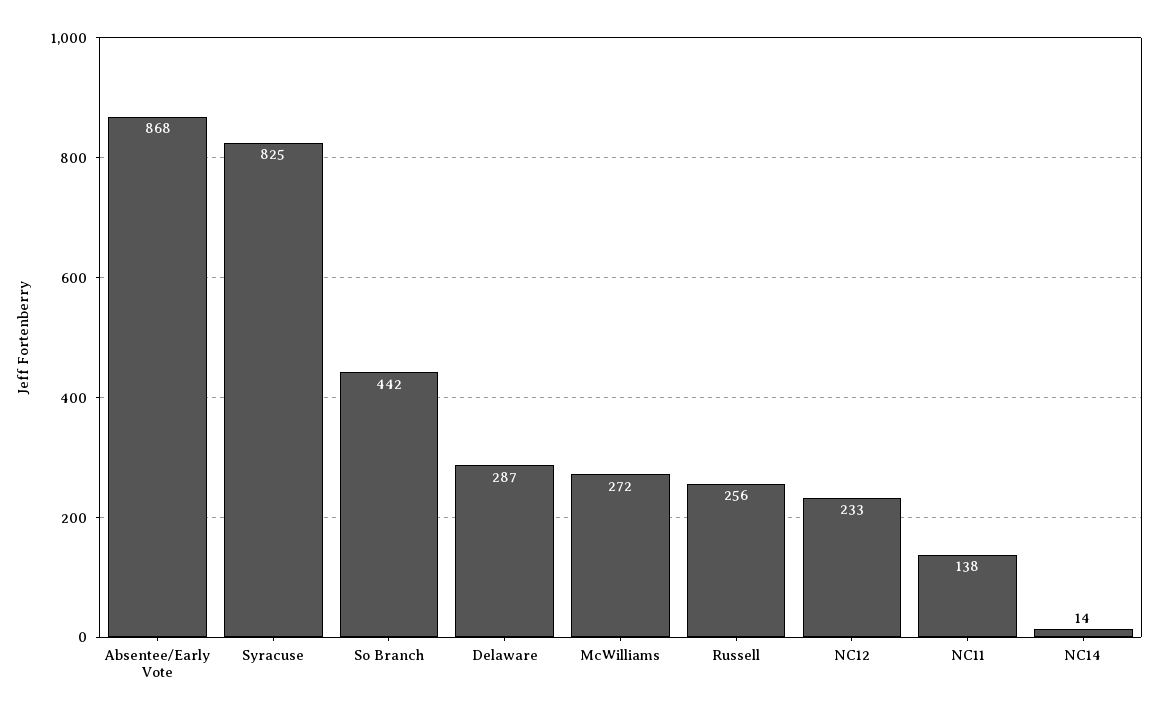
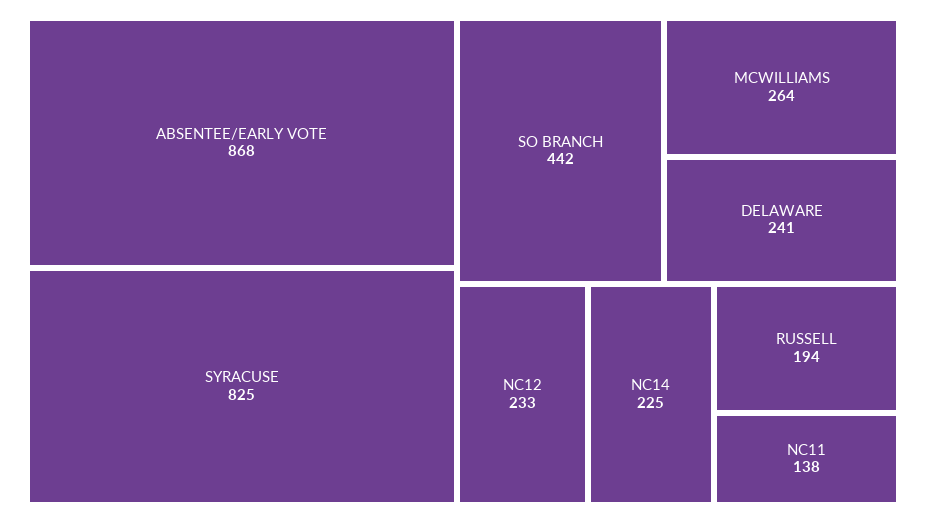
Delaware: 287 -> 241
McWilliams: 272 -> 264
Russell: 256 -> 194
NC14: 14 -> 225

